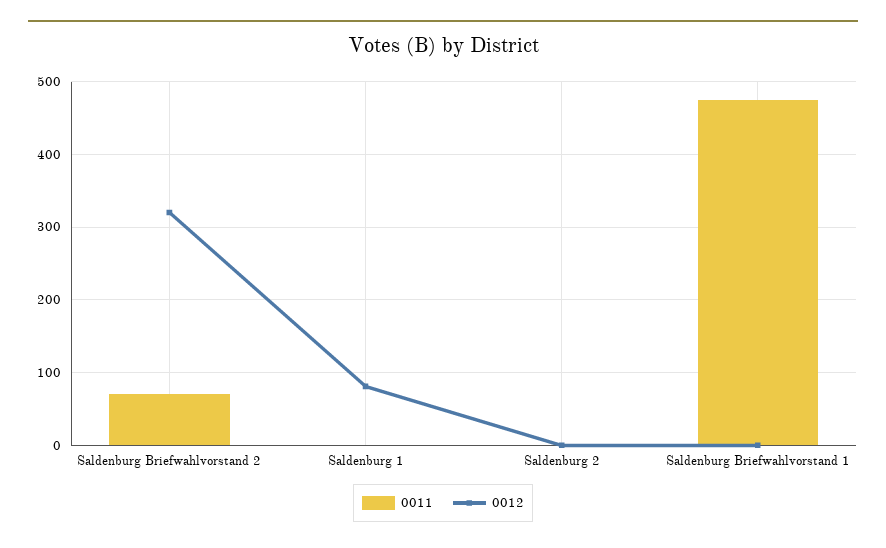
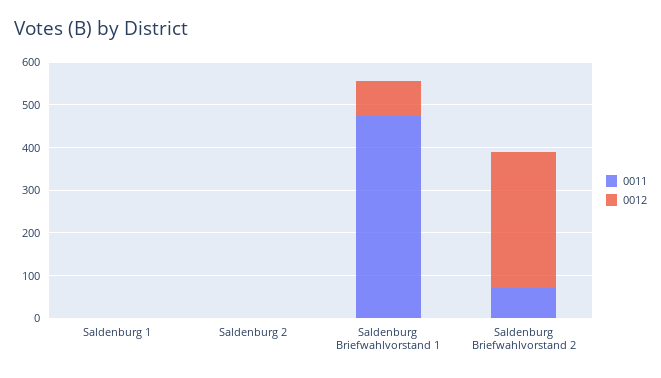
0012, Saldenburg 1: 80 -> 0
0012, Saldenburg Briefwahlvorstand 1: 0 -> 80

